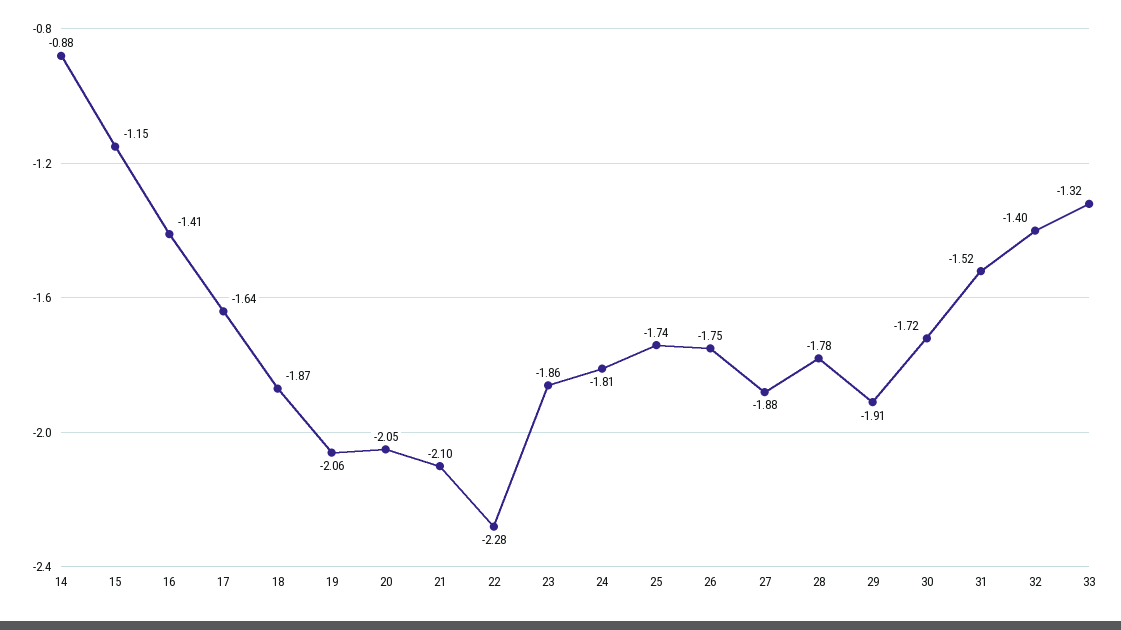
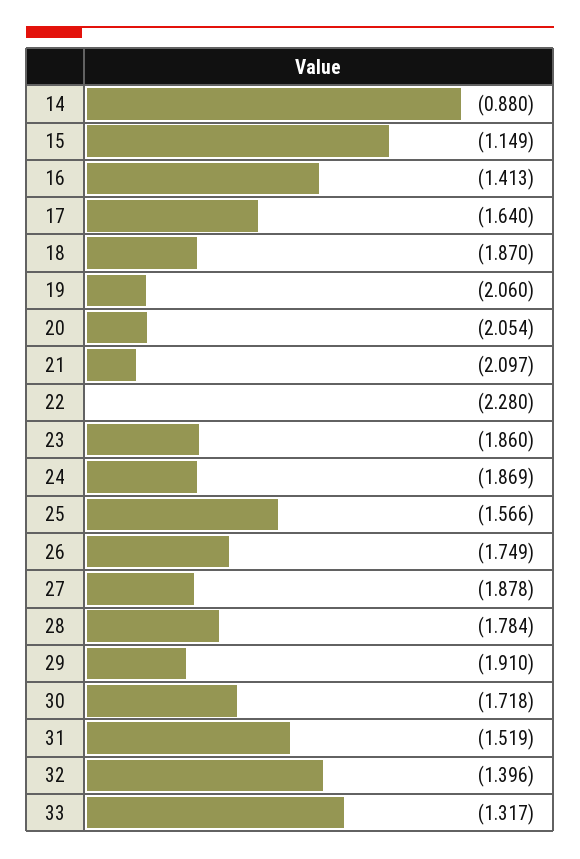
24: -1.81 -> -1.869
25: -1.74 -> -1.566

